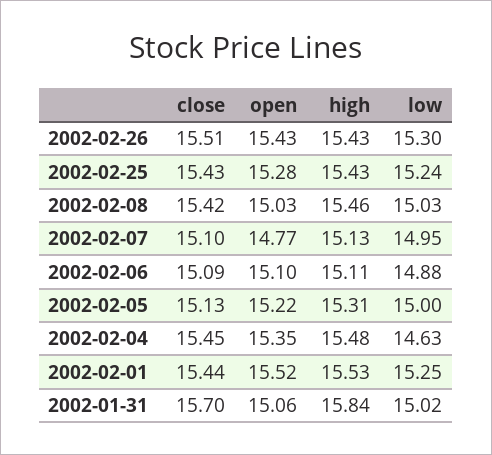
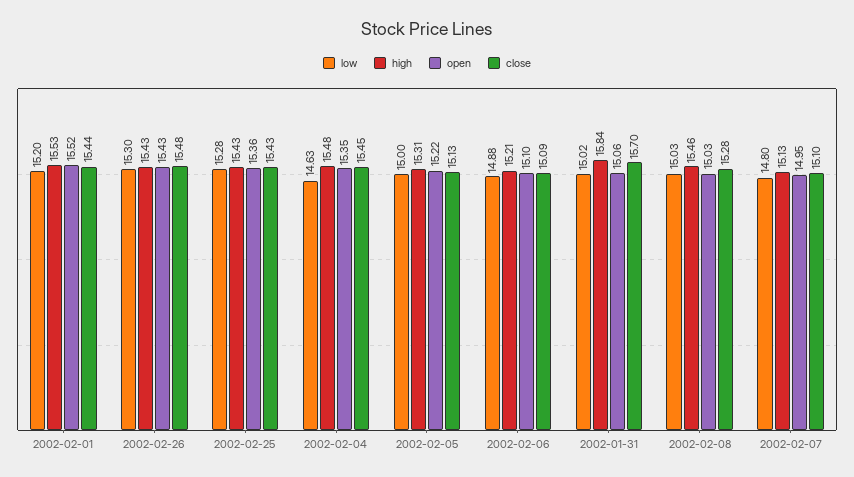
close, 2002-02-26: 15.51 -> 15.48
open, 2002-02-25: 15.28 -> 15.36
low, 2002-02-25: 15.24 -> 15.28
close, 2002-02-08: 15.42 -> 15.28
open, 2002-02-07: 14.77 -> 14.95
low, 2002-02-07: 14.95 -> 14.8
high, 2002-02-06: 15.11 -> 15.21
low, 2002-02-01: 15.25 -> 15.2

